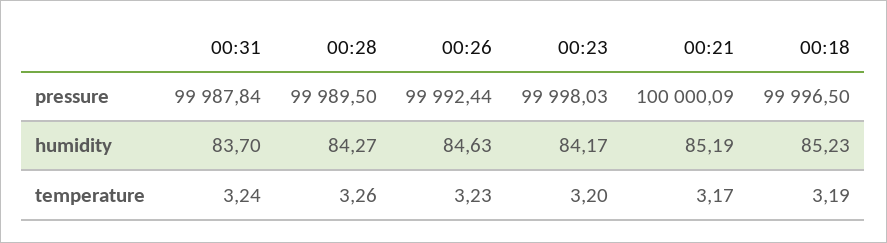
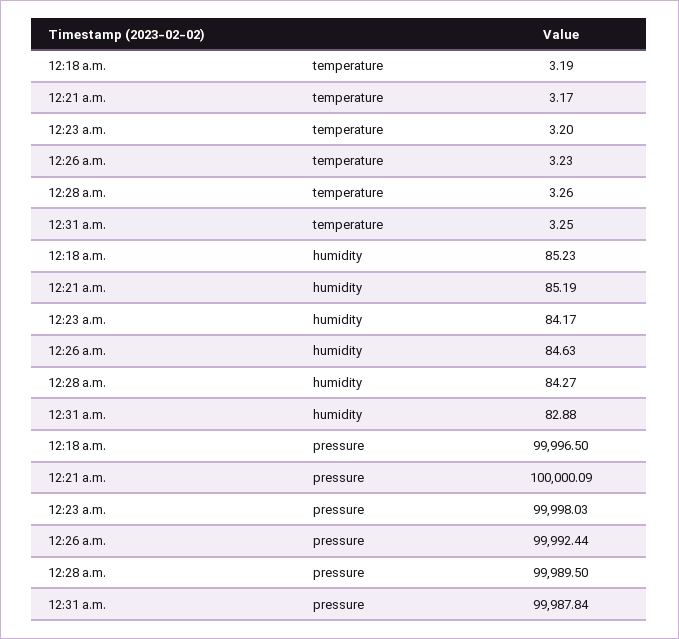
00:31, humidity: 83.7 -> 82.88
00:31, temperature: 3.24 -> 3.25

